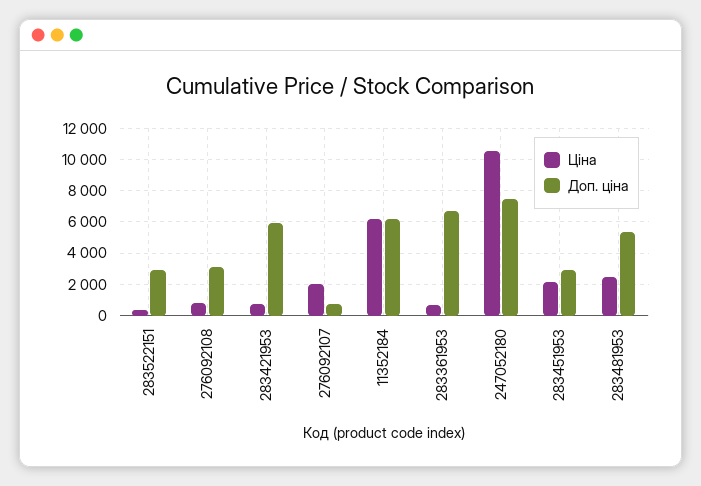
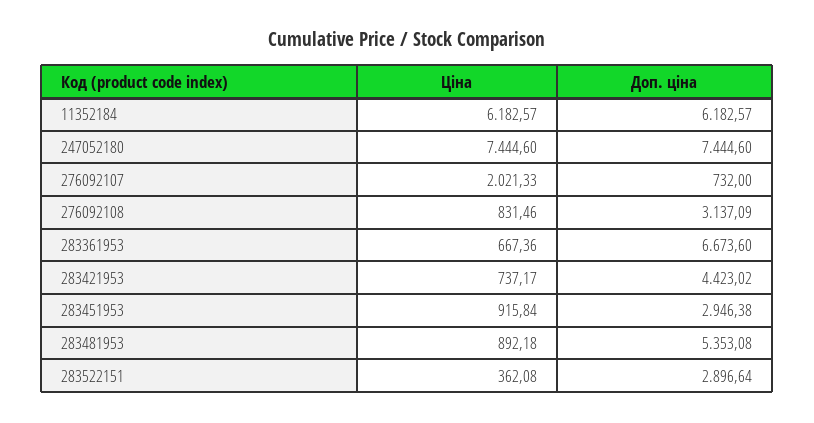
Доп. ціна, 283421953: 6000 -> 4423.02
Ціна, 247052180: 10500 -> 7444.6
Ціна, 283451953: 2000 -> 915.84
Ціна, 283481953: 2500 -> 892.18

